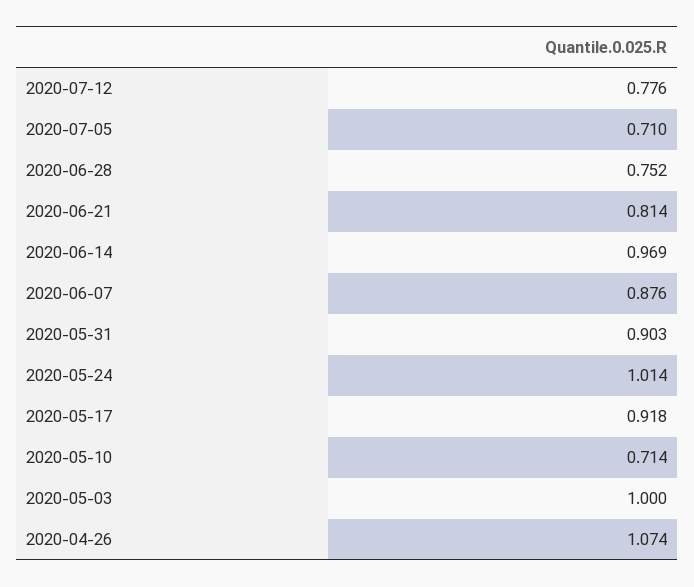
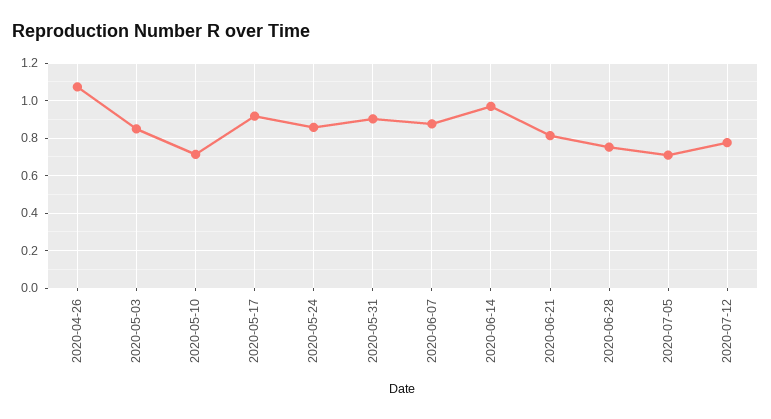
2020-05-24: 1.014 -> 0.85
2020-05-03: 1 -> 0.85

